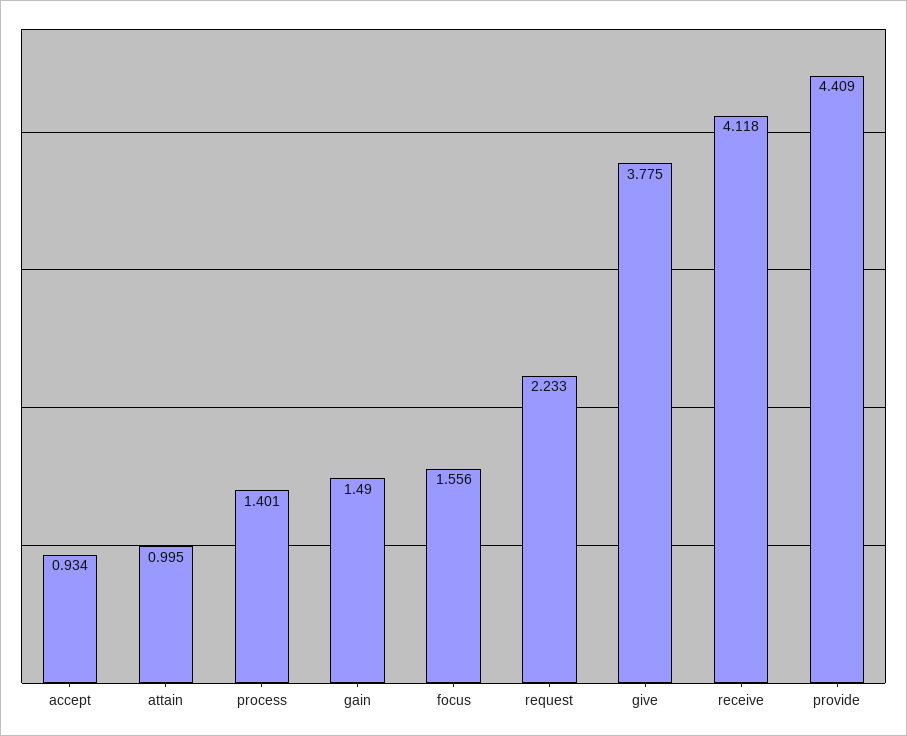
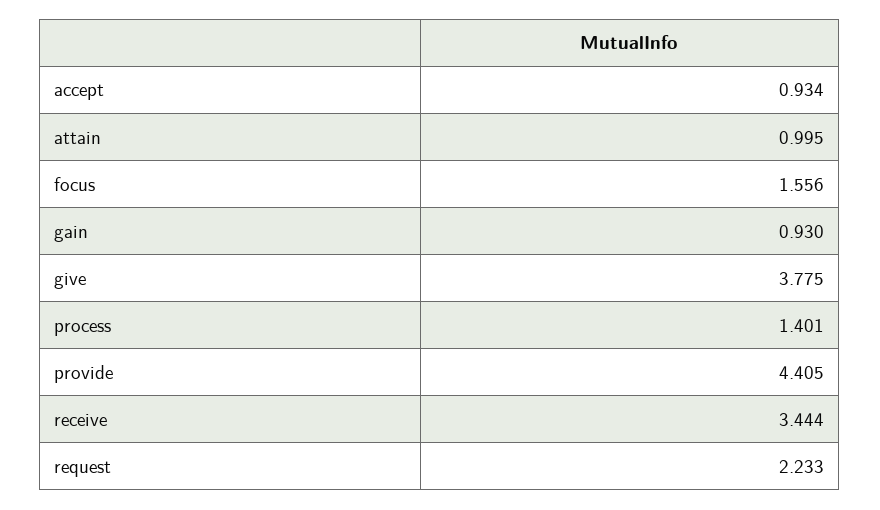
gain: 1.49 -> 0.93
receive: 4.118 -> 3.444
provide: 4.409 -> 4.405

